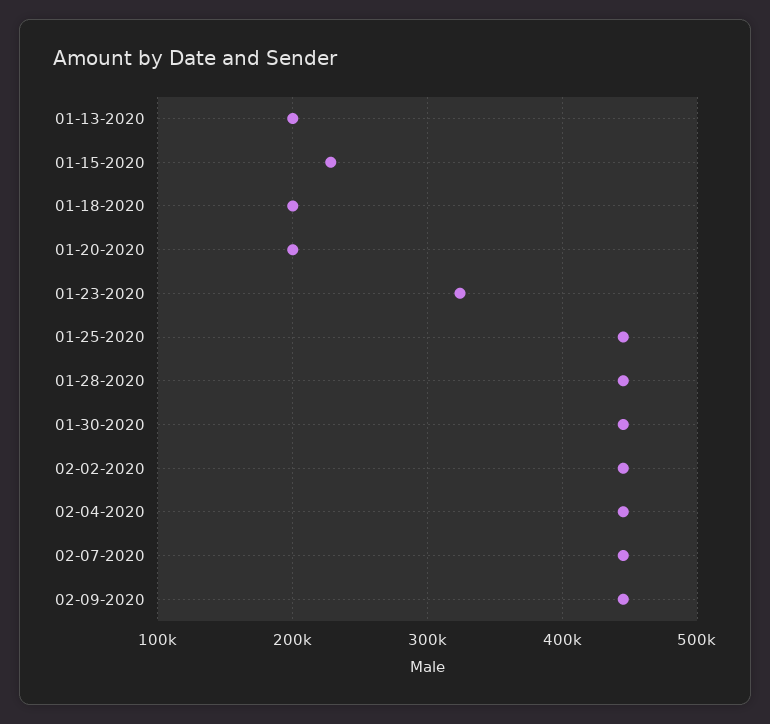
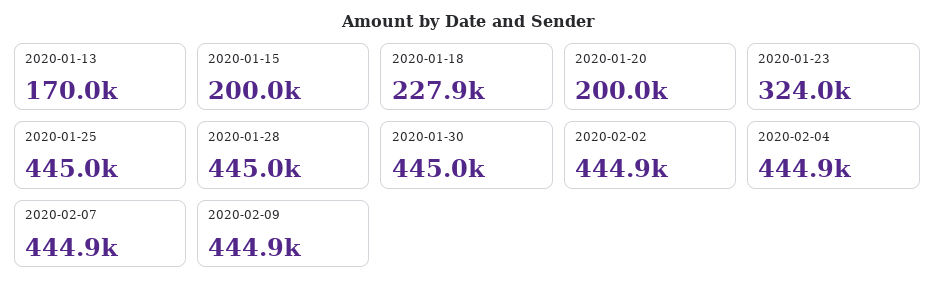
01-13-2020: 200000 -> 170000
01-15-2020: 230000 -> 200000
01-18-2020: 200000 -> 227900

